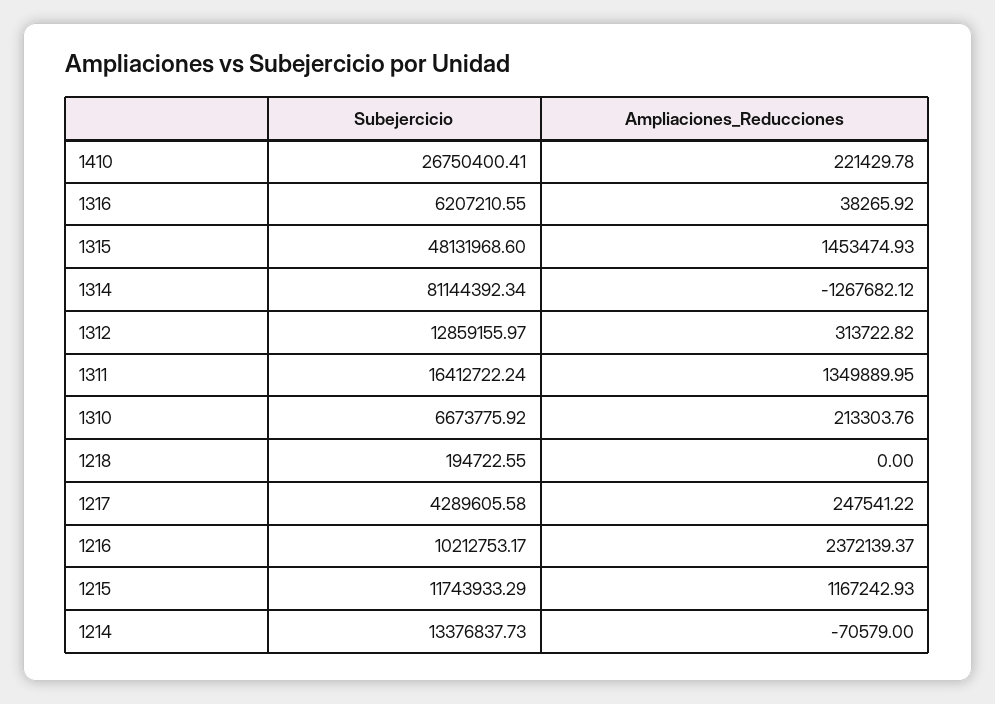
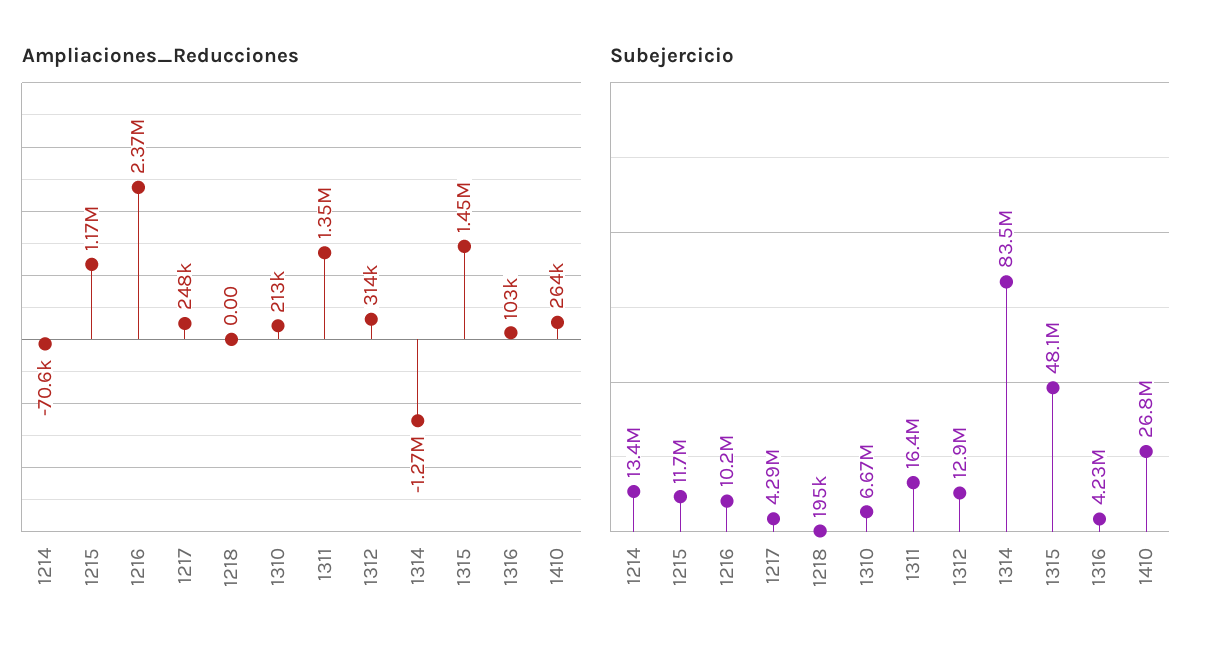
Ampliaciones_Reducciones, 1410: 221429.78 -> 264000
Subejercicio, 1316: 6207210.55 -> 4230000
Ampliaciones_Reducciones, 1316: 38265.92 -> 103000
Subejercicio, 1314: 81144392.34 -> 83500000

